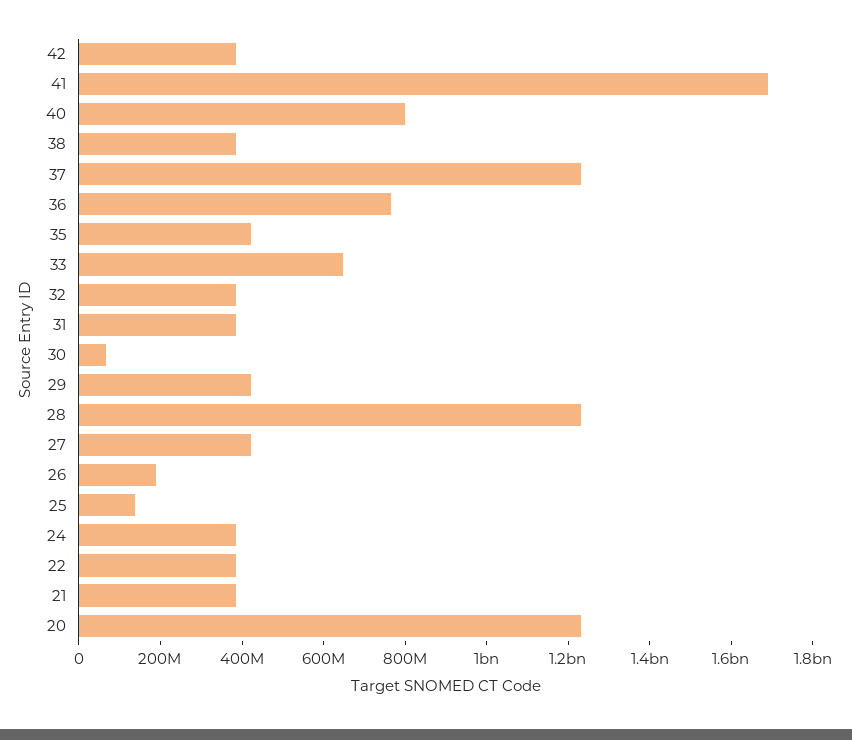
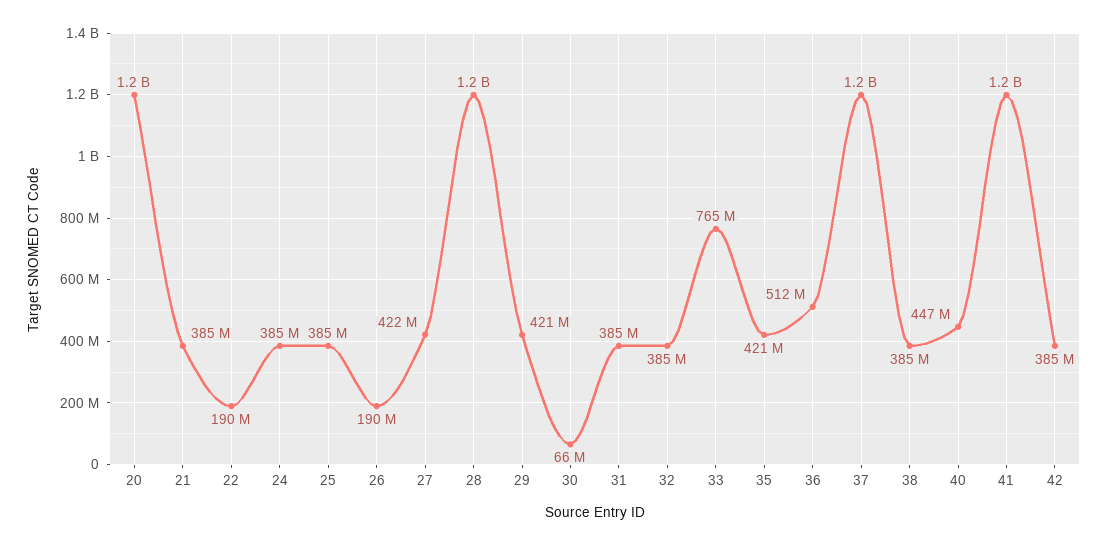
41: 1700000000 -> 1200000000
40: 800000000 -> 447000000
36: 750000000 -> 512000000
33: 650000000 -> 765000000
25: 150000000 -> 385000000
22: 400000000 -> 190000000

